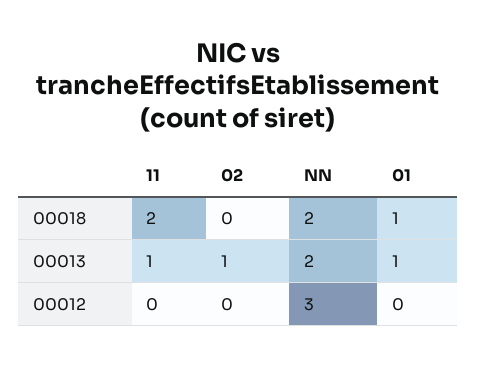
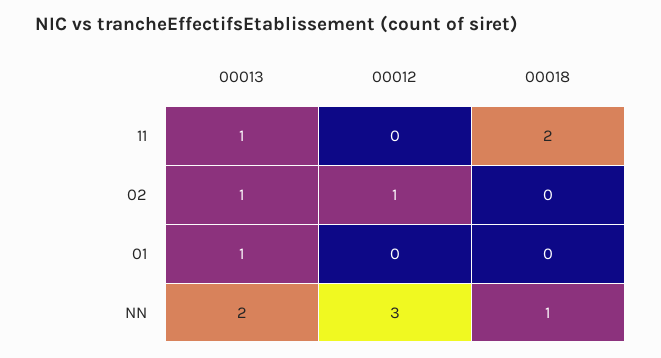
NN, 00018: 2 -> 1
01, 00018: 1 -> 0
02, 00012: 0 -> 1

